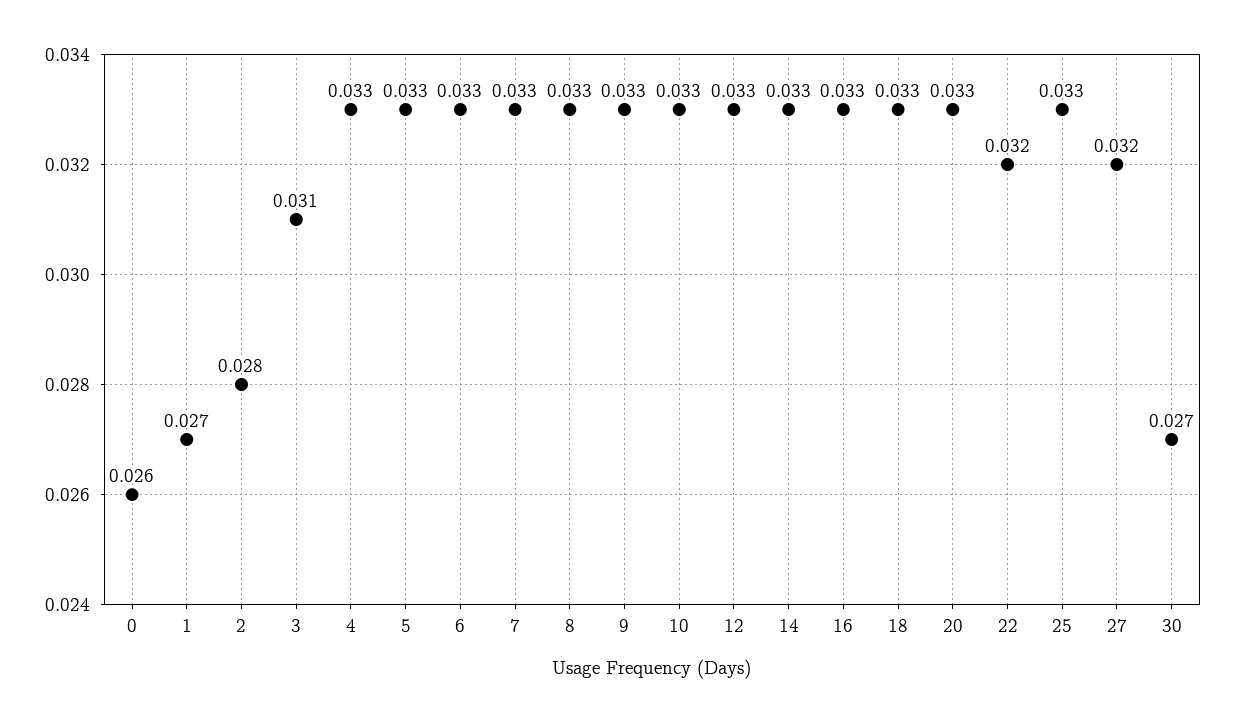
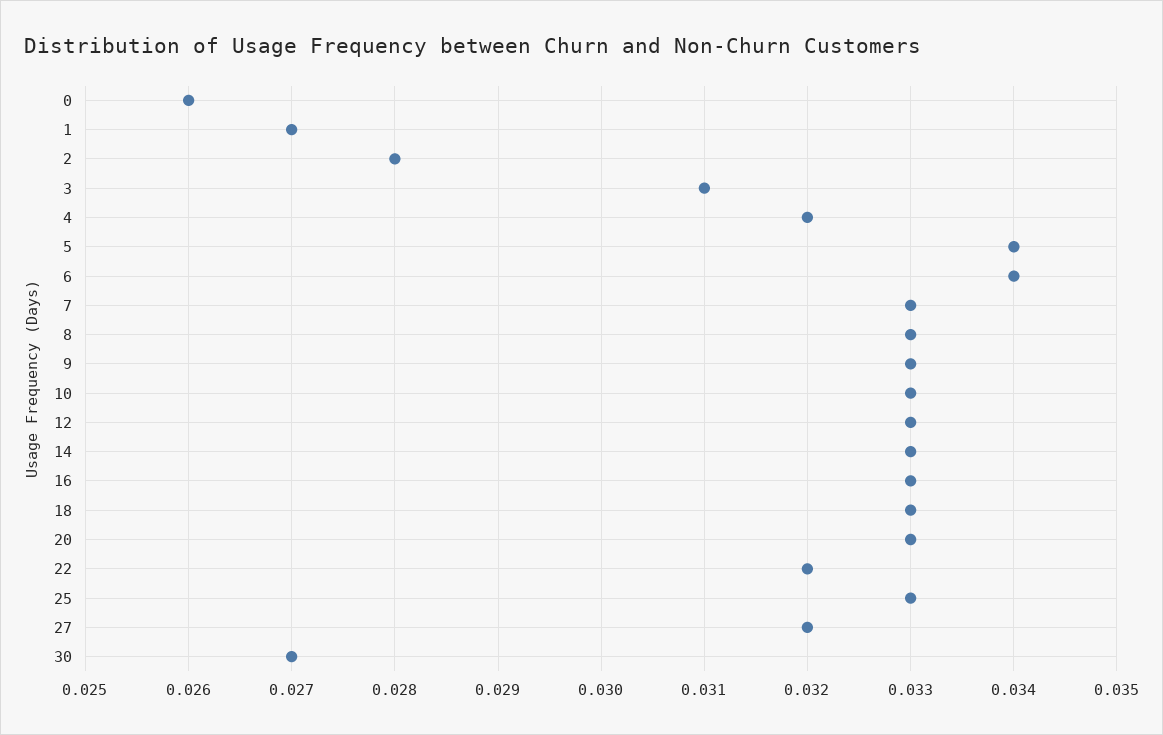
4: 0.033 -> 0.032
5: 0.033 -> 0.034
6: 0.033 -> 0.034

